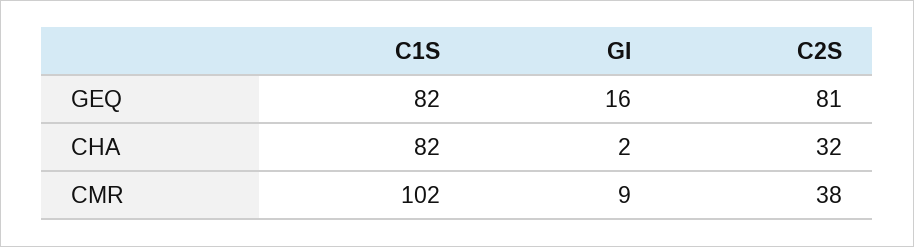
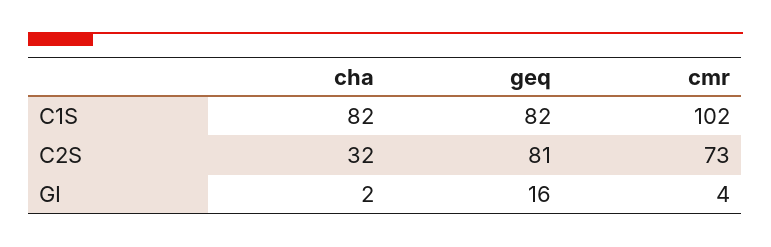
GI, CMR: 9 -> 4
C2S, CMR: 38 -> 73

